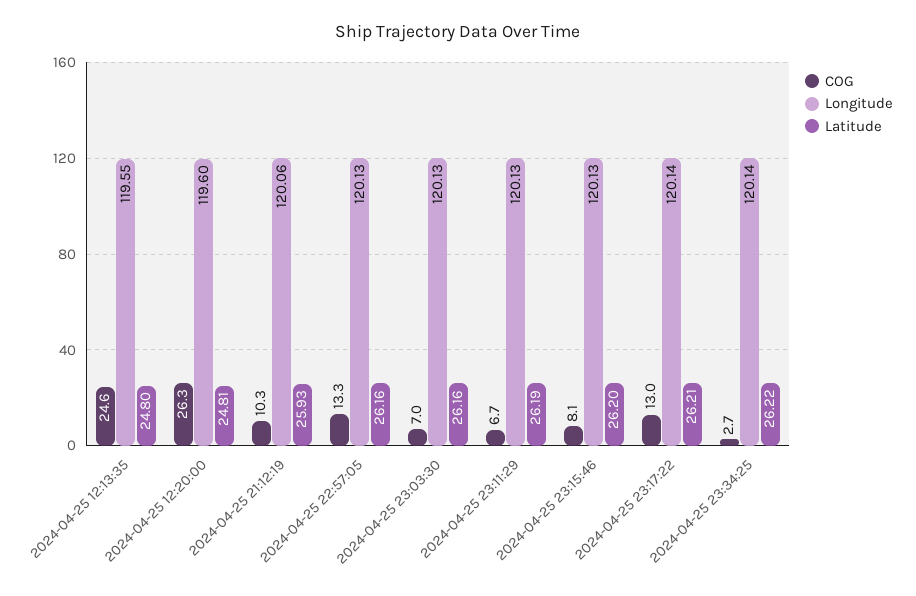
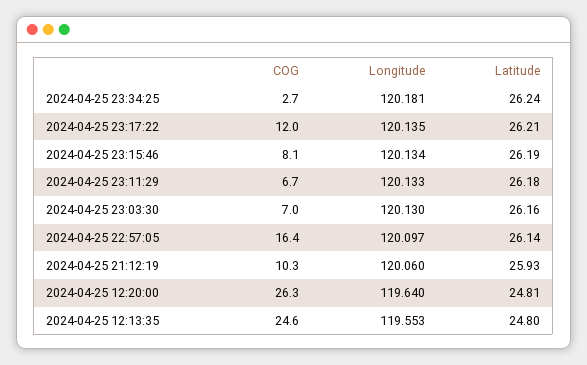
Longitude, 2024-04-25 12:20:00: 119.6 -> 119.64
COG, 2024-04-25 22:57:05: 13.3 -> 16.4
Longitude, 2024-04-25 22:57:05: 120.13 -> 120.097
Latitude, 2024-04-25 22:57:05: 26.16 -> 26.14
Latitude, 2024-04-25 23:11:29: 26.19 -> 26.18
Latitude, 2024-04-25 23:15:46: 26.2 -> 26.19
COG, 2024-04-25 23:17:22: 13 -> 12
Longitude, 2024-04-25 23:34:25: 120.14 -> 120.181
Latitude, 2024-04-25 23:34:25: 26.22 -> 26.24

